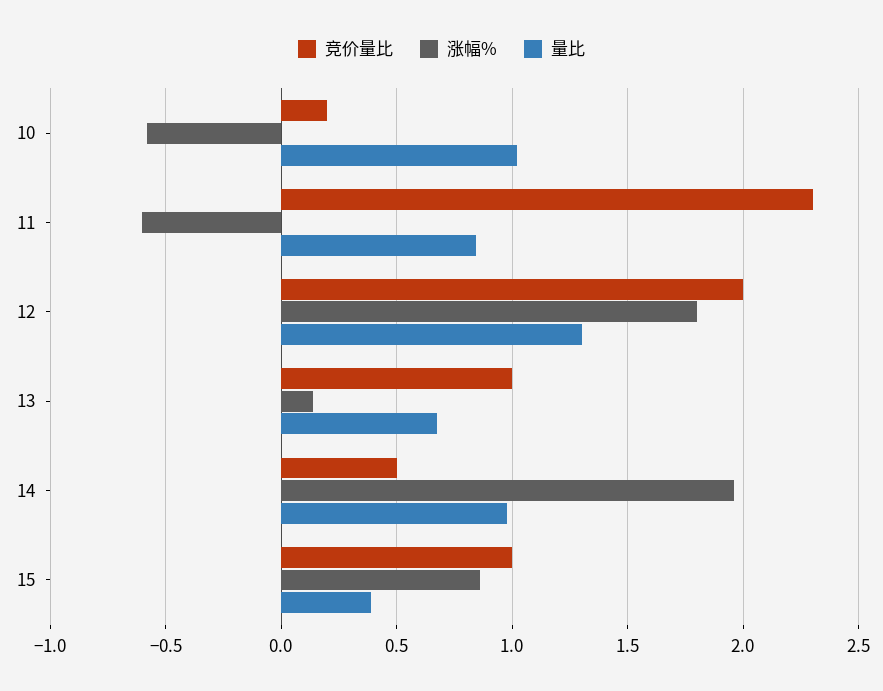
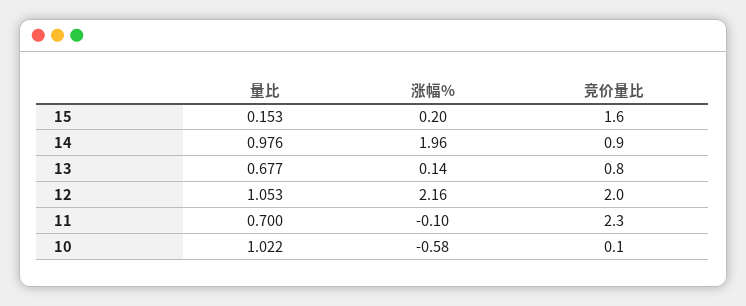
竞价量比, 10: 0.2 -> 0.1
涨幅%, 11: -0.6 -> -0.1
量比, 11: 0.85 -> 0.7
涨幅%, 12: 1.8 -> 2.16
量比, 12: 1.3 -> 1.053
竞价量比, 13: 1 -> 0.8
竞价量比, 14: 0.5 -> 0.9
竞价量比, 15: 1 -> 1.6
涨幅%, 15: 0.85 -> 0.2
量比, 15: 0.4 -> 0.153

